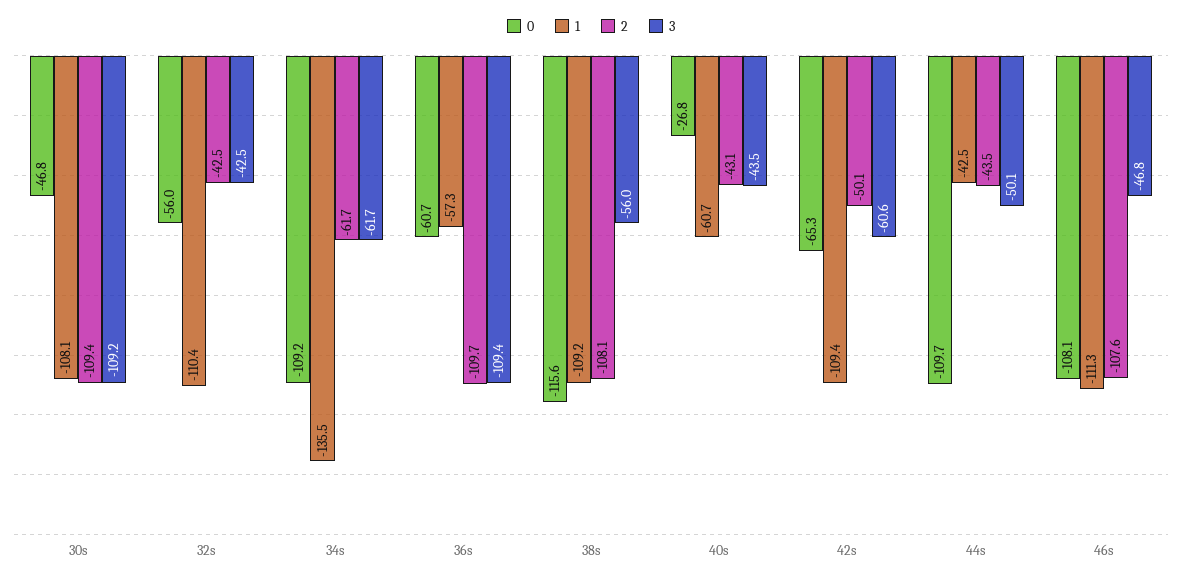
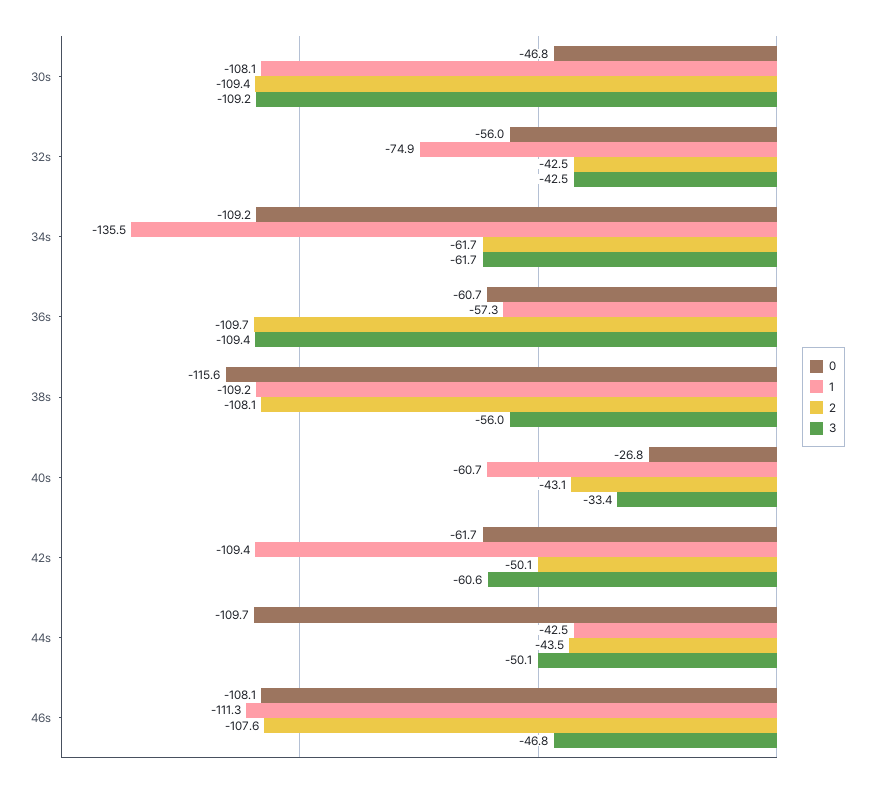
1, 32s: -110.4 -> -74.9
3, 40s: -43.5 -> -33.4
0, 42s: -65.3 -> -61.7

